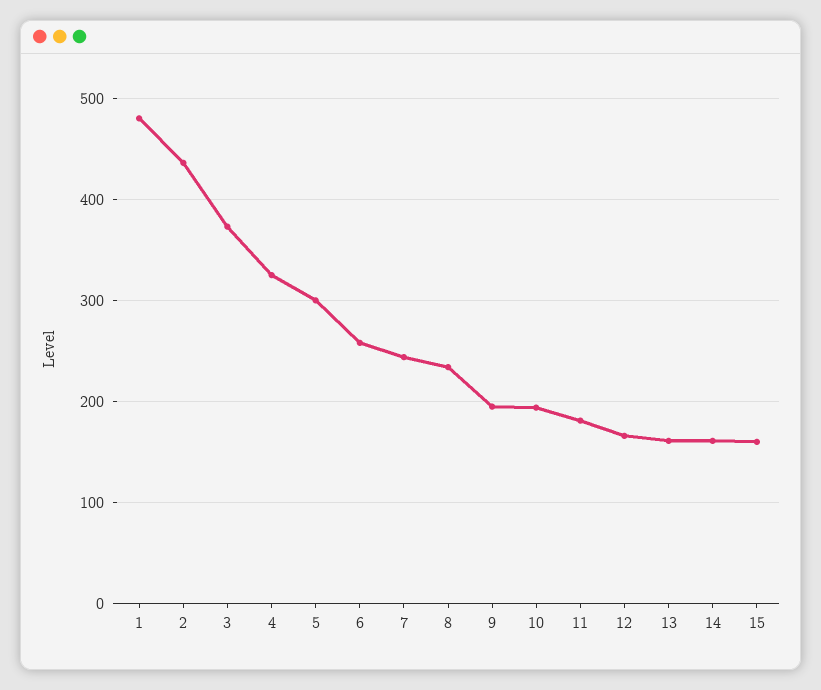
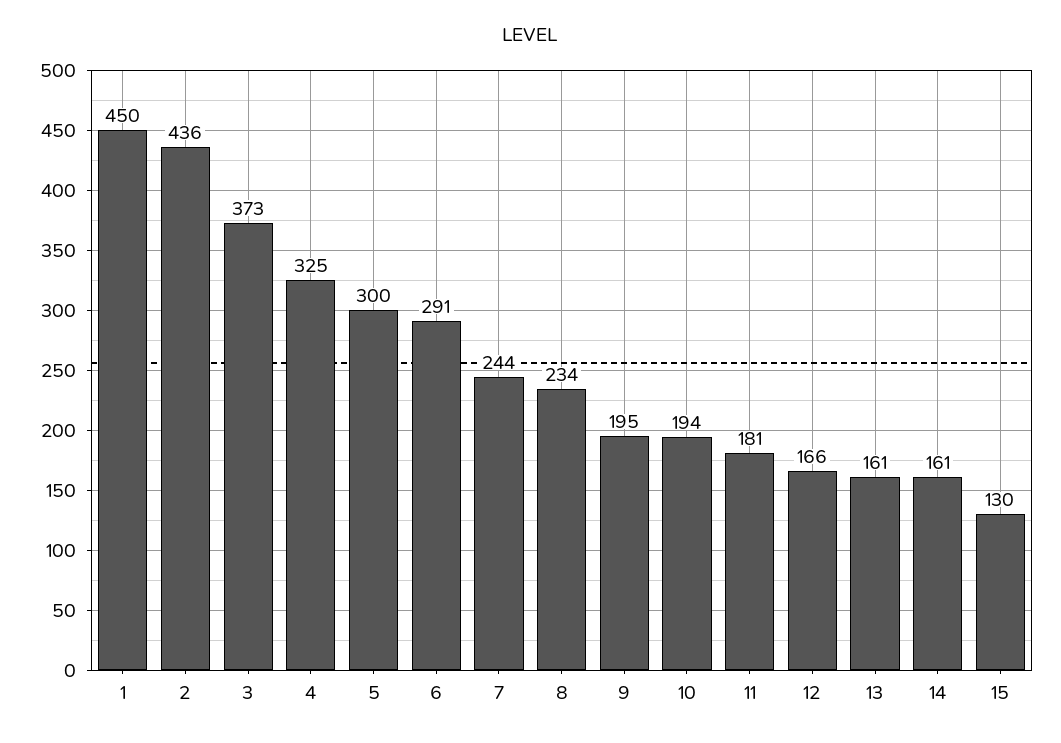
1: 480 -> 450
6: 260 -> 291
15: 160 -> 130

